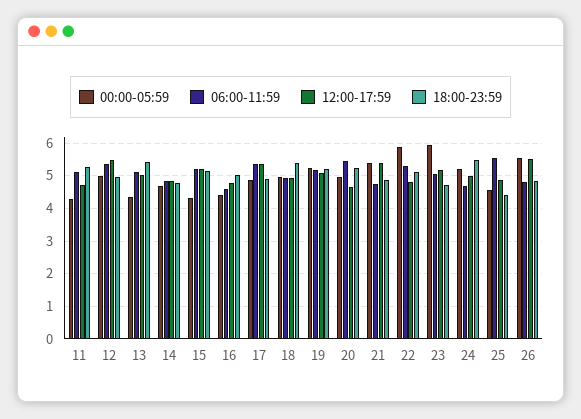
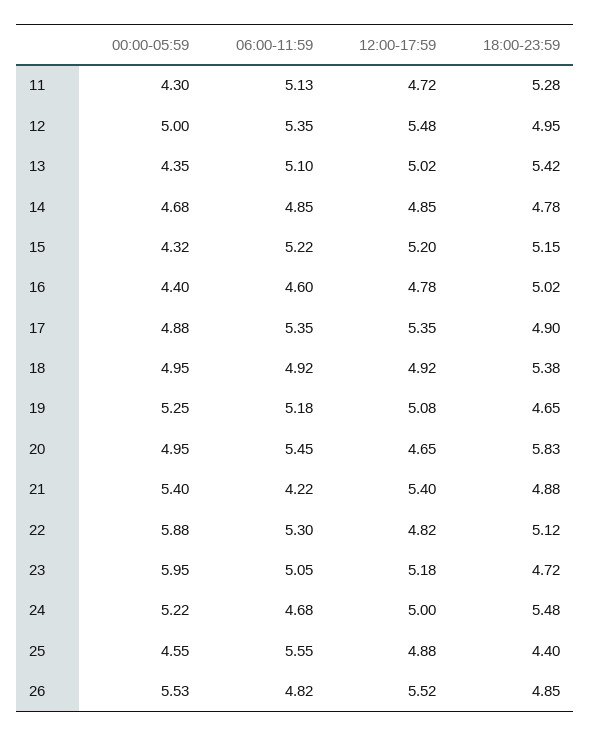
18:00-23:59, 19: 5.2 -> 4.65
18:00-23:59, 20: 5.2 -> 5.83
06:00-11:59, 21: 4.8 -> 4.22

